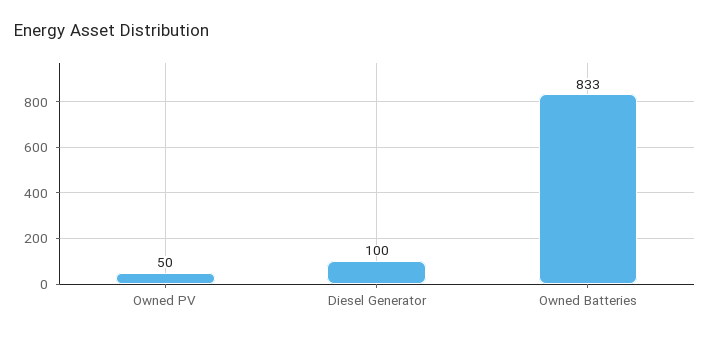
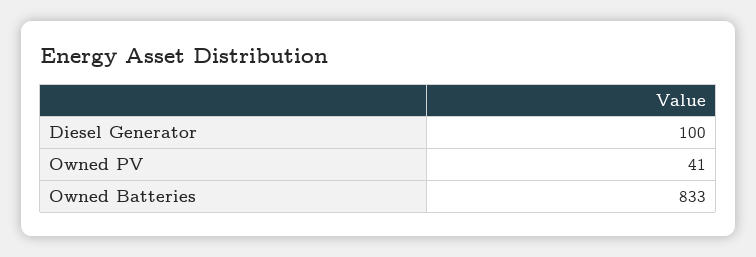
Owned PV: 50 -> 41

